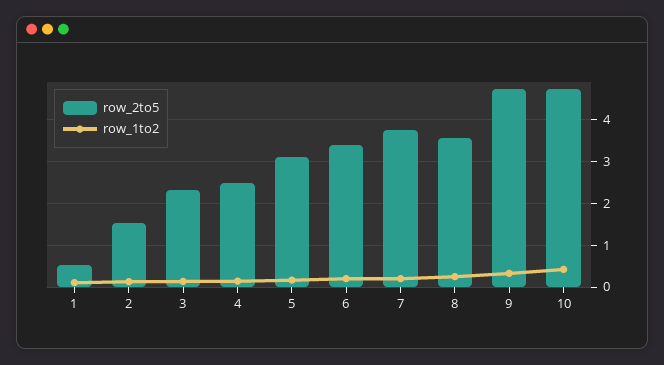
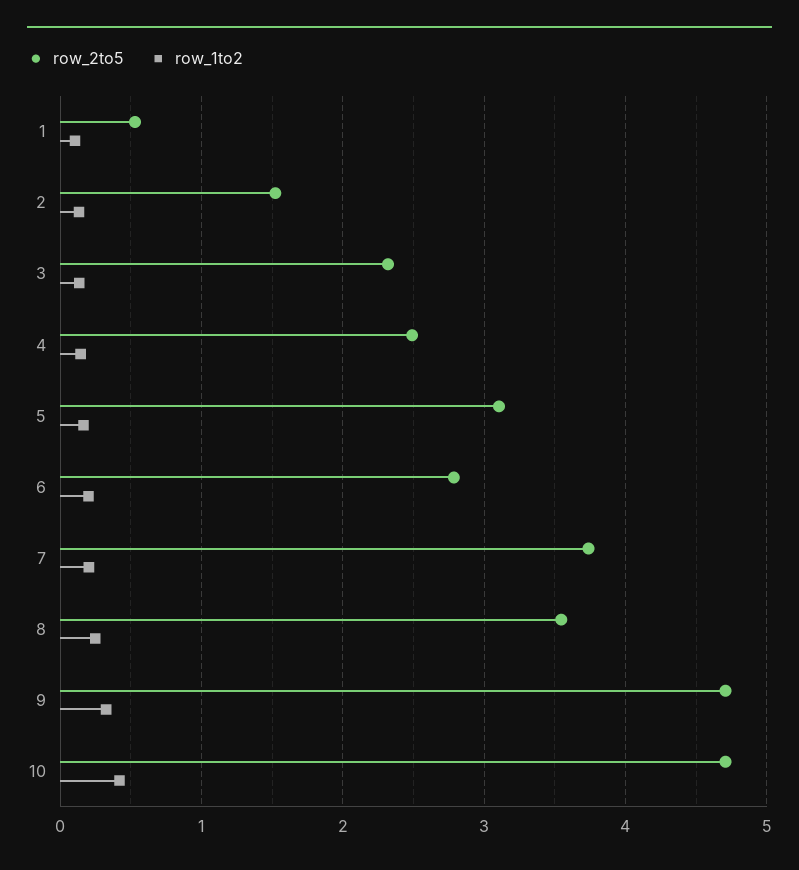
row_2to5, 6: 3.4 -> 2.8

